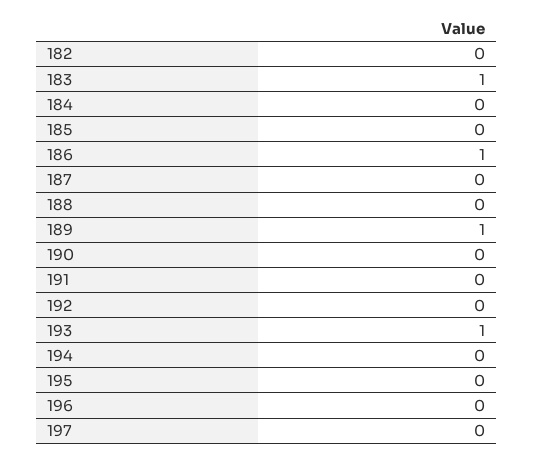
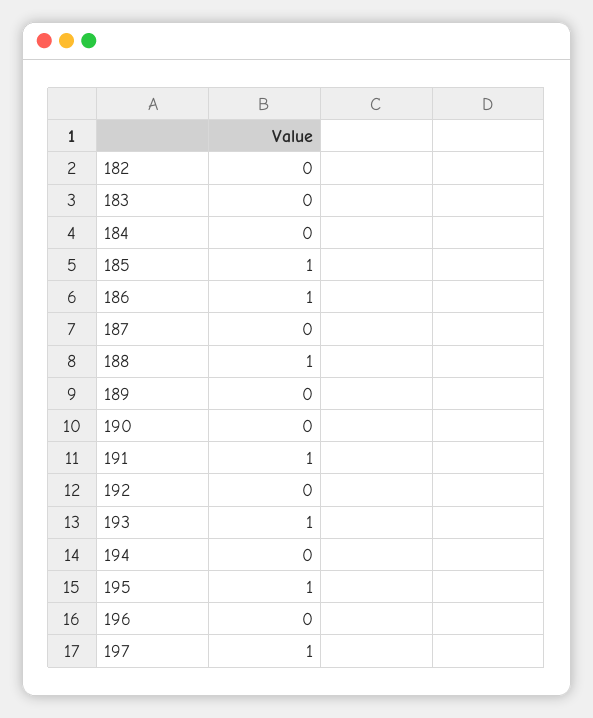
183: 1 -> 0
185: 0 -> 1
188: 0 -> 1
189: 1 -> 0
191: 0 -> 1
195: 0 -> 1
197: 0 -> 1

